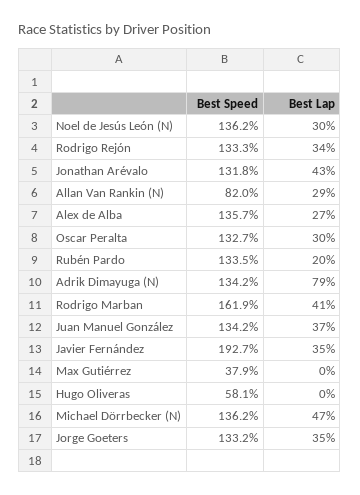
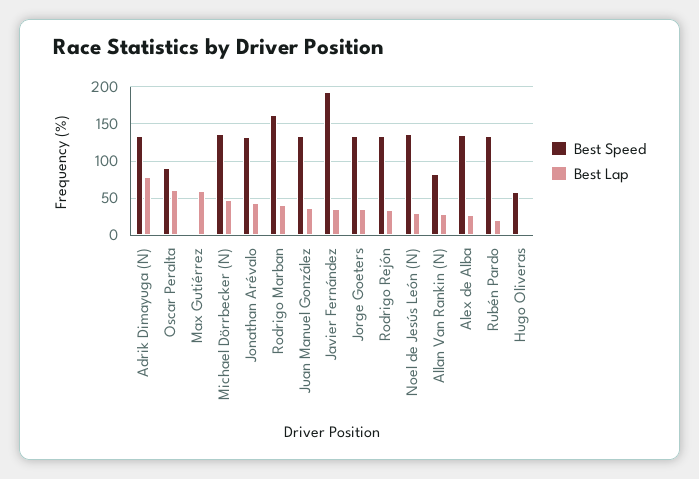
Best Speed, Oscar Peralta: 132.7 -> 90
Best Lap, Oscar Peralta: 30 -> 60
Best Speed, Max Gutiérrez: 37.9 -> 0
Best Lap, Max Gutiérrez: 0 -> 60

